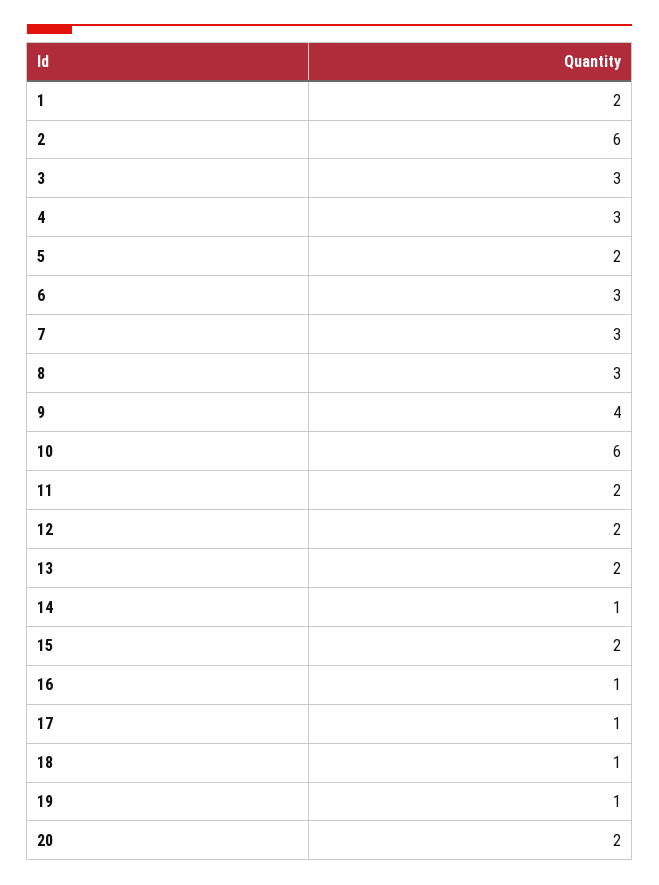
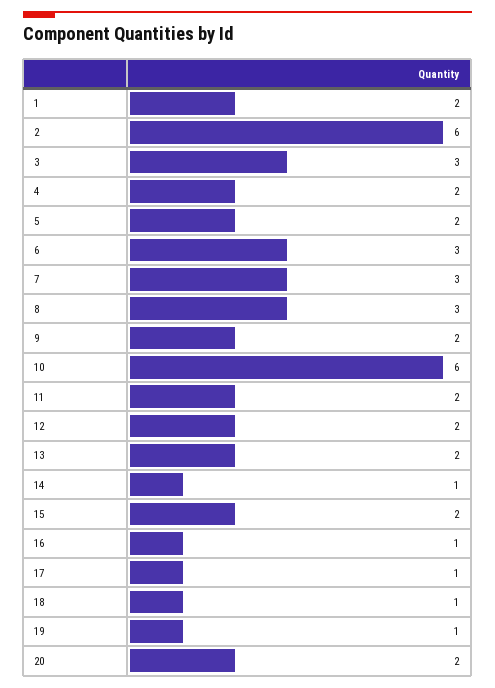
4: 3 -> 2
9: 4 -> 2

